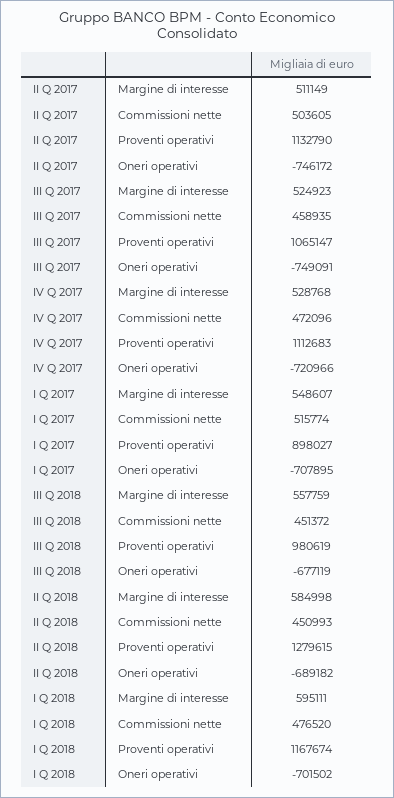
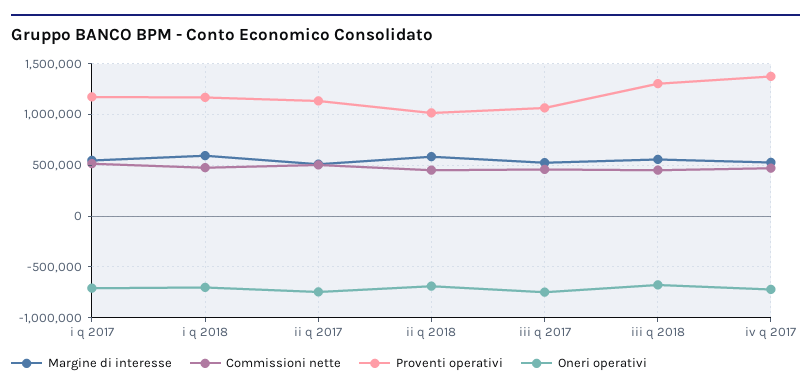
Proventi operativi, IV Q 2017: 1112683 -> 1400000
Proventi operativi, I Q 2017: 898027 -> 1200000
Proventi operativi, III Q 2018: 980619 -> 1300000
Proventi operativi, II Q 2018: 1279615 -> 1000000

